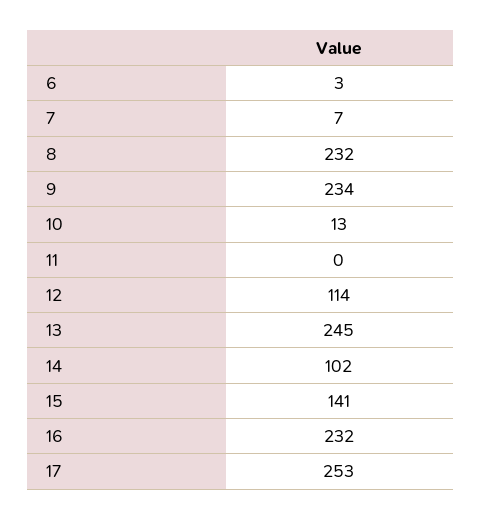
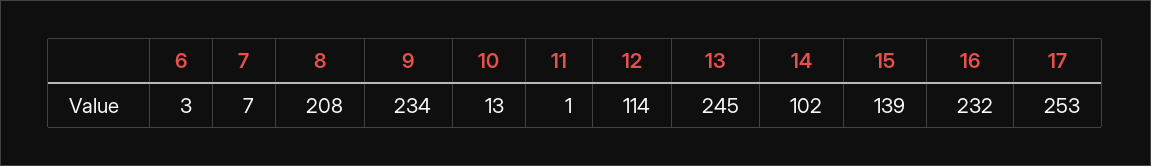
8: 232 -> 208
11: 0 -> 1
15: 141 -> 139

